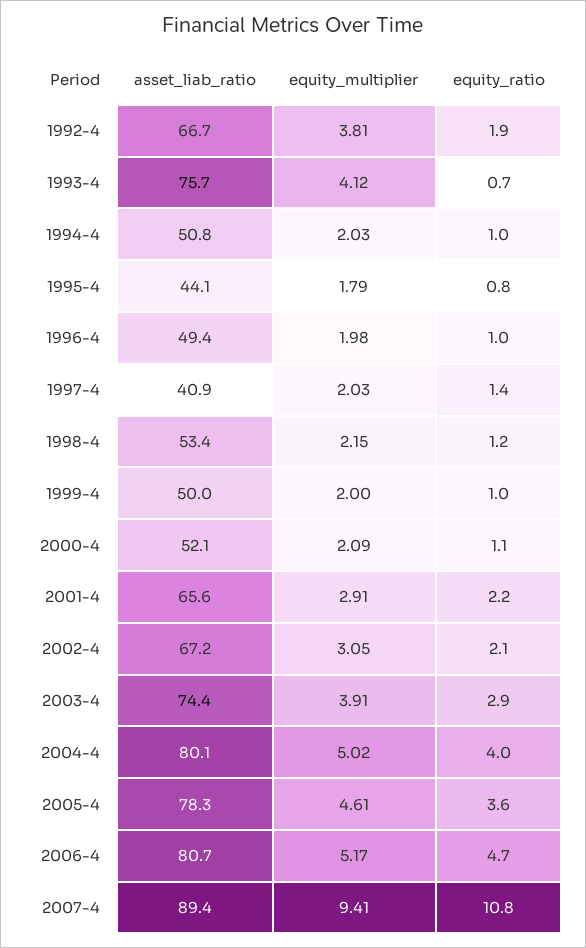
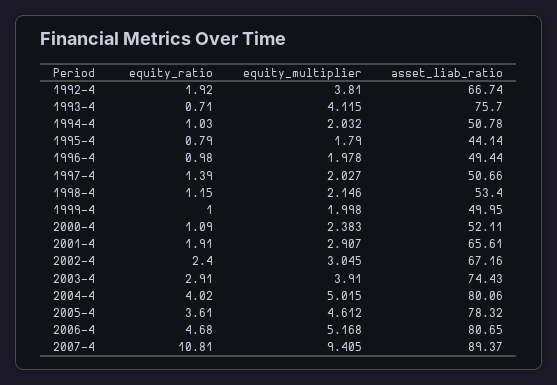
asset_liab_ratio, 1997-4: 40.9 -> 50.66
equity_multiplier, 2000-4: 2.09 -> 2.383
equity_ratio, 2001-4: 2.2 -> 1.91
equity_ratio, 2002-4: 2.1 -> 2.4

